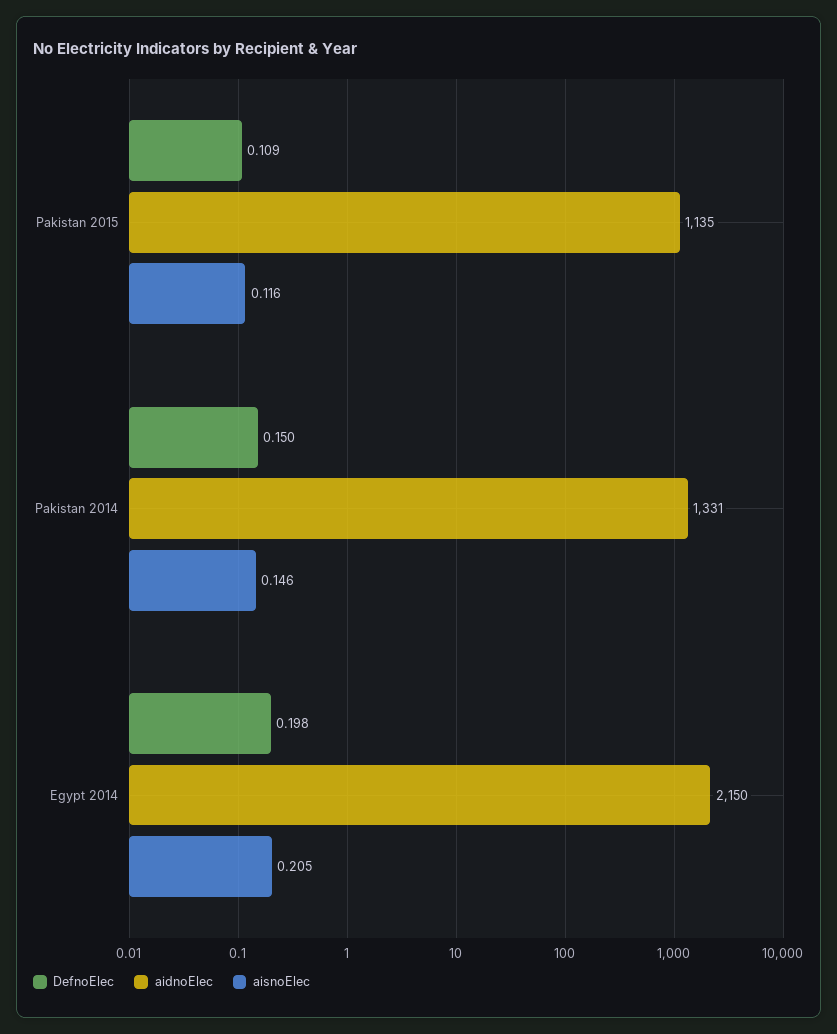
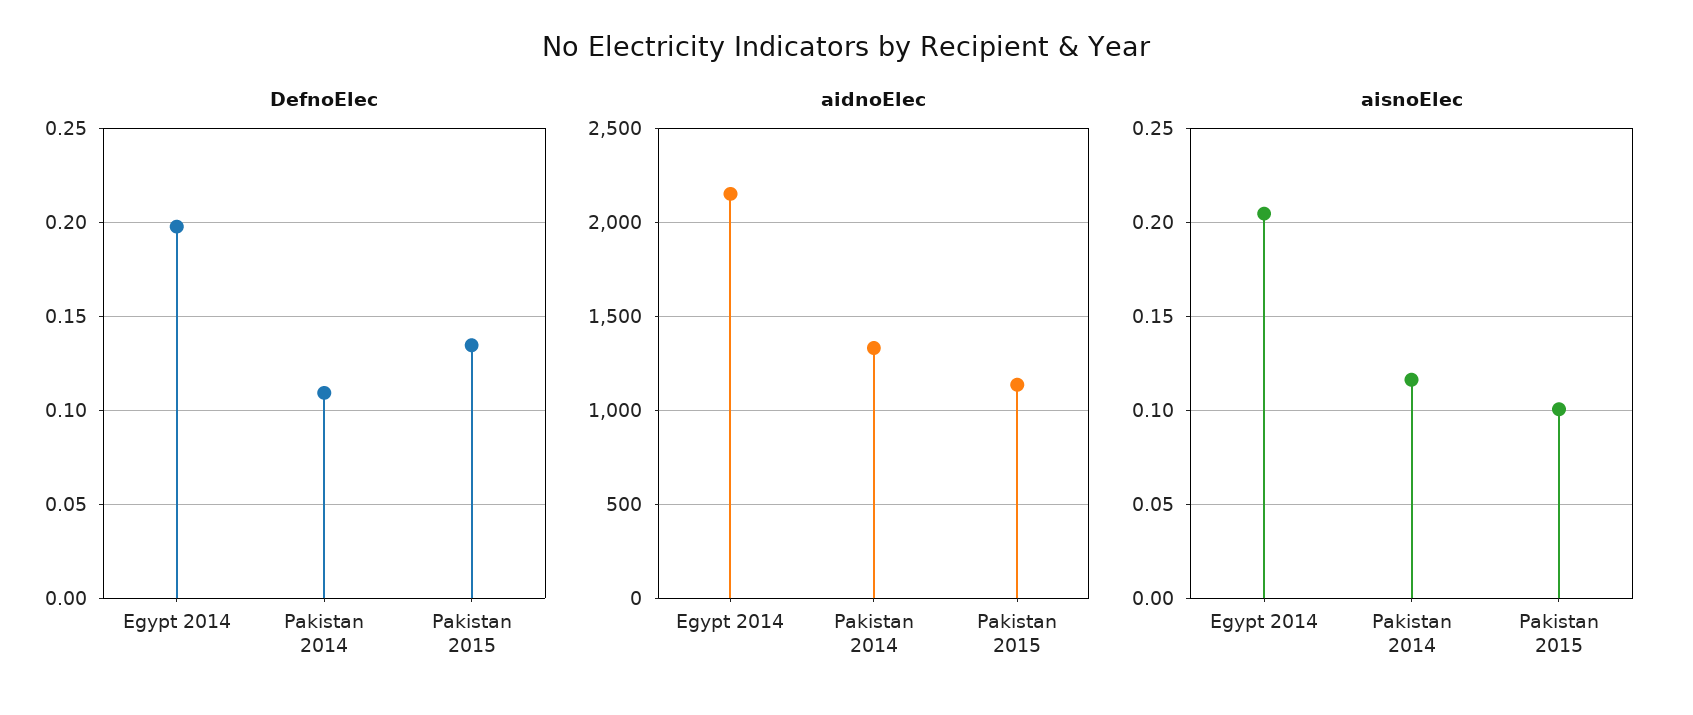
DefnoElec, Pakistan 2015: 0.109 -> 0.135
aisnoElec, Pakistan 2015: 0.116 -> 0.1
DefnoElec, Pakistan 2014: 0.15 -> 0.11
aisnoElec, Pakistan 2014: 0.146 -> 0.115

